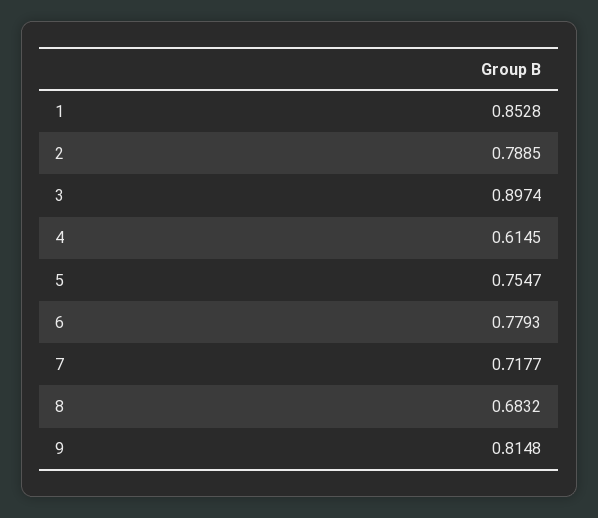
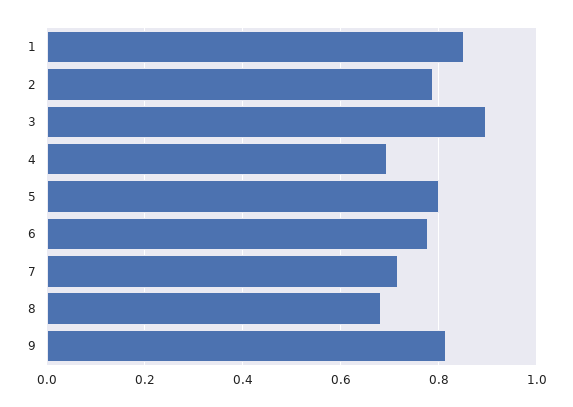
4: 0.6145 -> 0.7
5: 0.7547 -> 0.8

